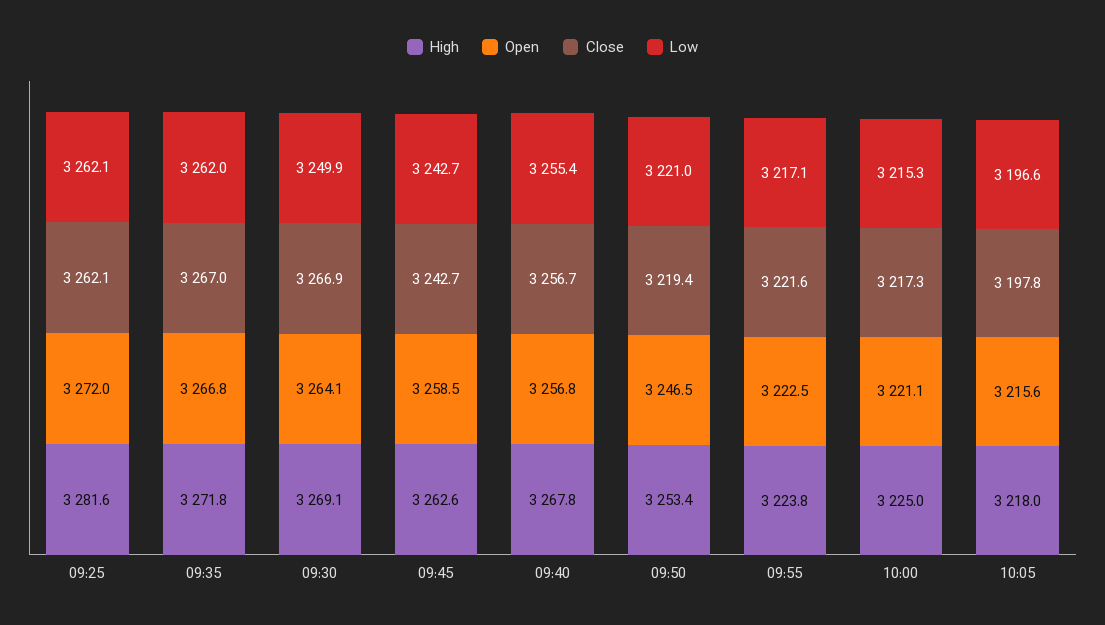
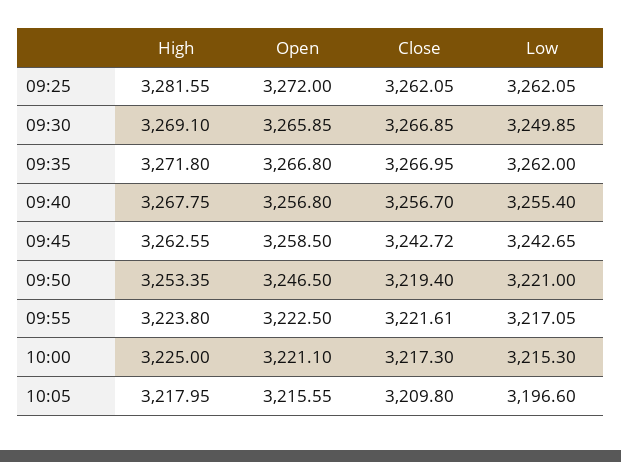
Open, 09:30: 3264.1 -> 3265.85
Close, 10:05: 3197.8 -> 3209.8

